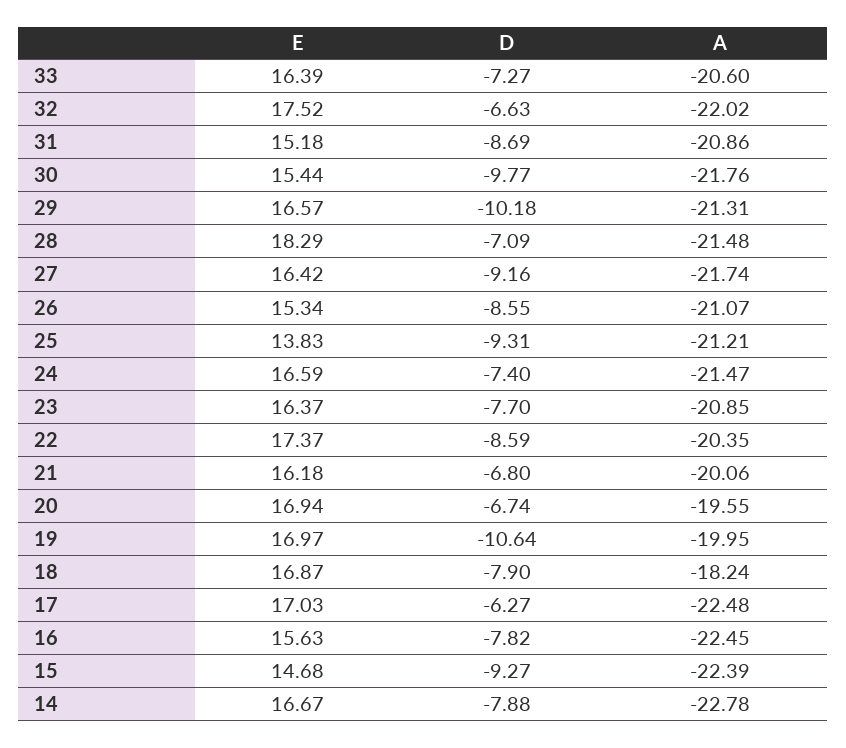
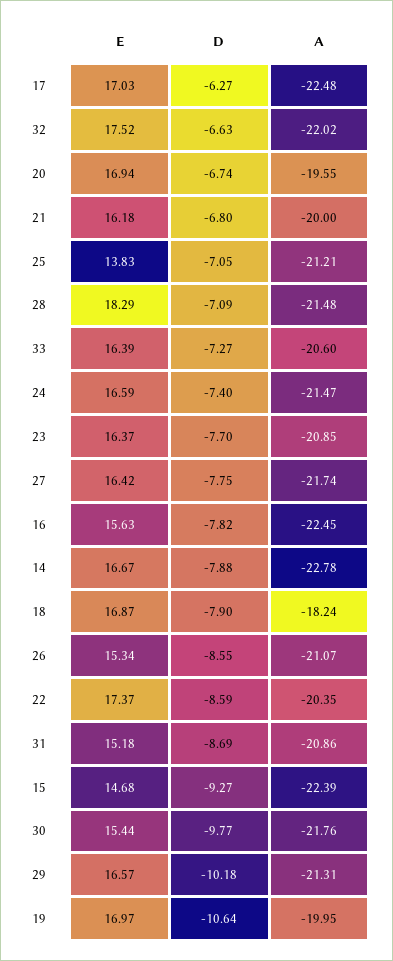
D, 27: -9.16 -> -7.75
D, 25: -9.31 -> -7.05
A, 21: -20.06 -> -20

